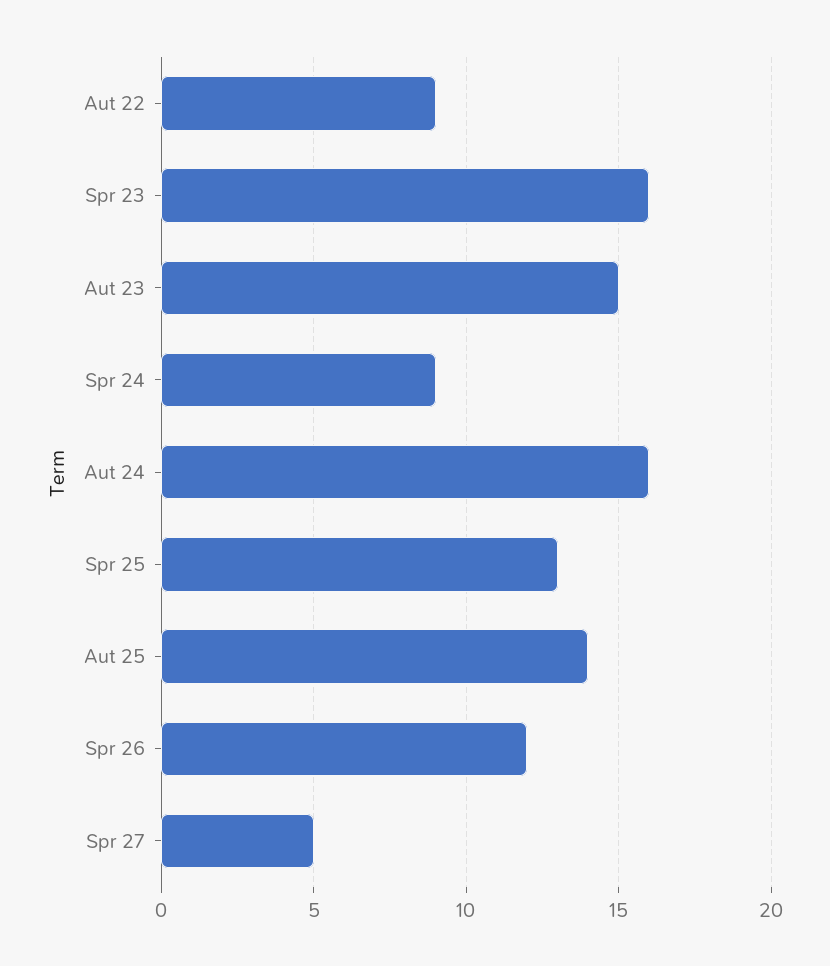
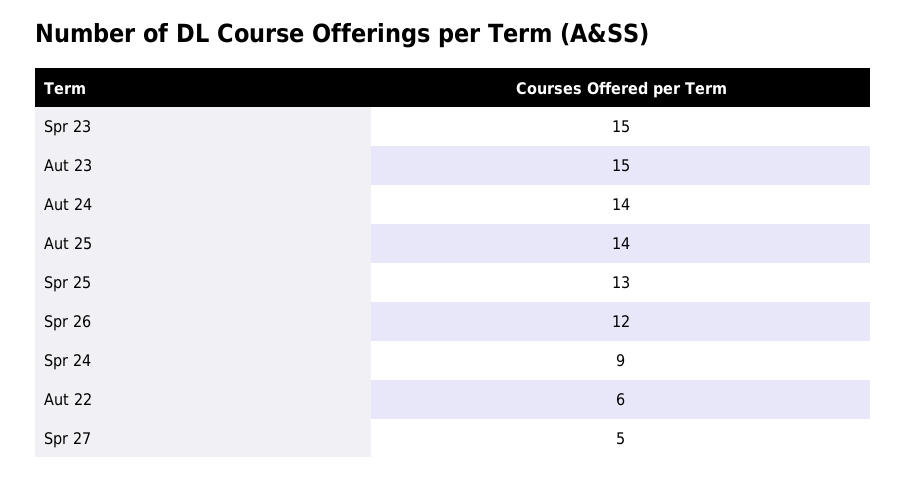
Aut 22: 9 -> 6
Spr 23: 16 -> 15
Aut 24: 16 -> 14

